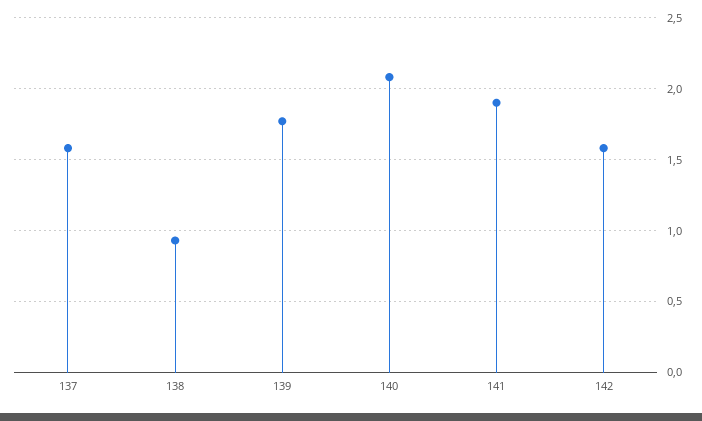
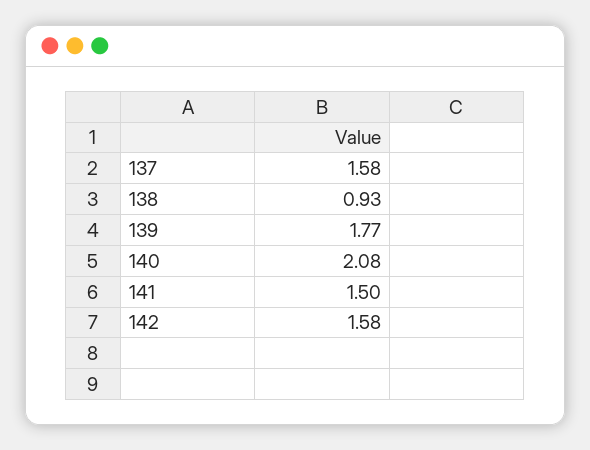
141: 1.9 -> 1.5

